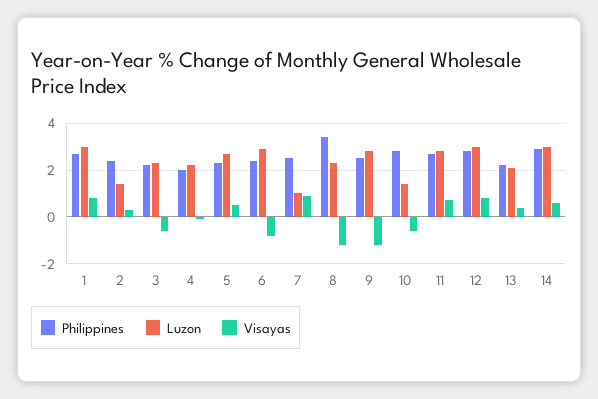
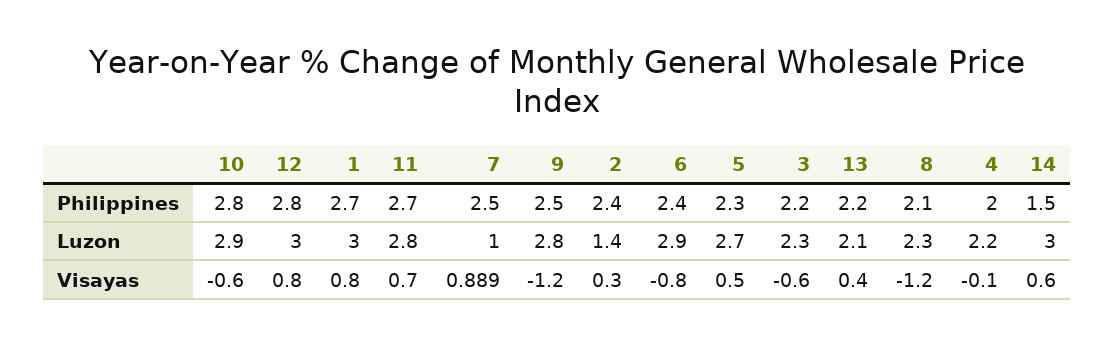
Philippines, 8: 3.5 -> 2.1
Luzon, 10: 1.5 -> 2.9
Philippines, 14: 3 -> 1.5

